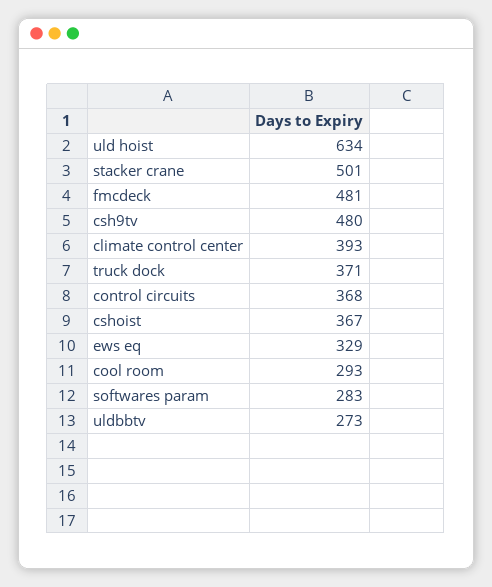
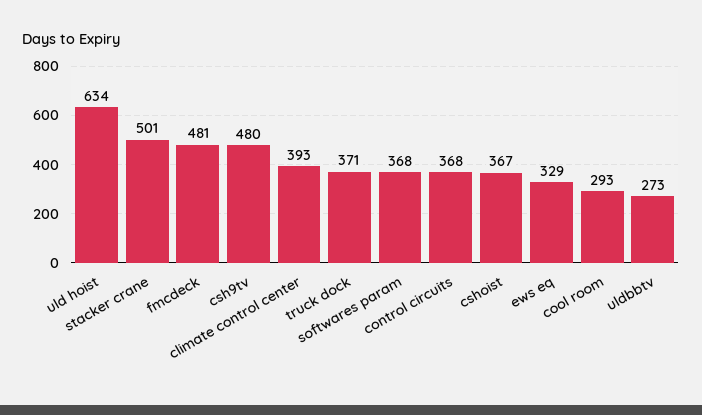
softwares param: 283 -> 368

